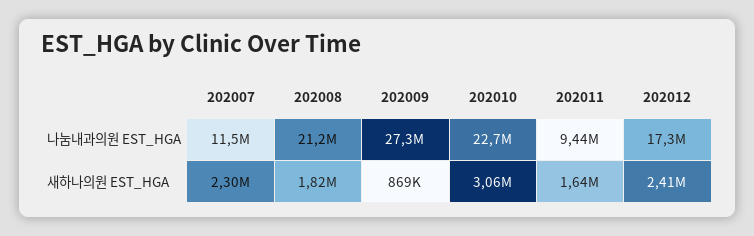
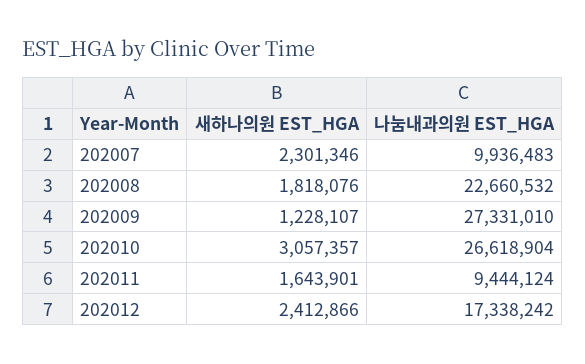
202007, 나눔내과의원 EST_HGA: 11500000 -> 9936483
202008, 나눔내과의원 EST_HGA: 21200000 -> 22660532
202010, 나눔내과의원 EST_HGA: 22700000 -> 26618904
202009, 새하나의원 EST_HGA: 869000 -> 1228107

